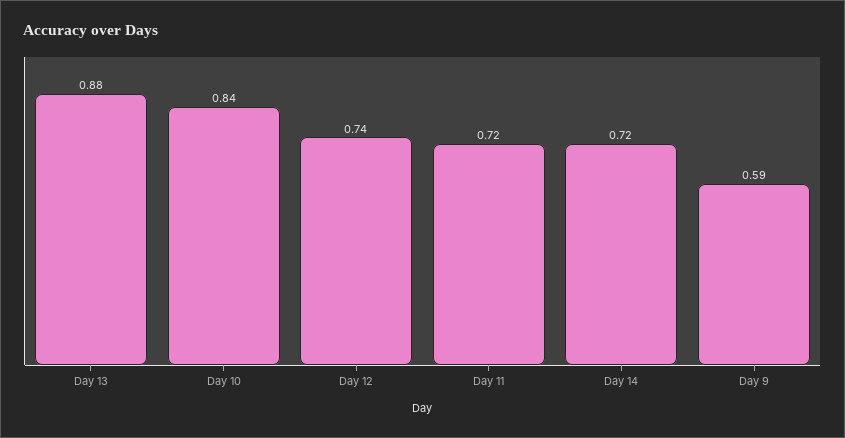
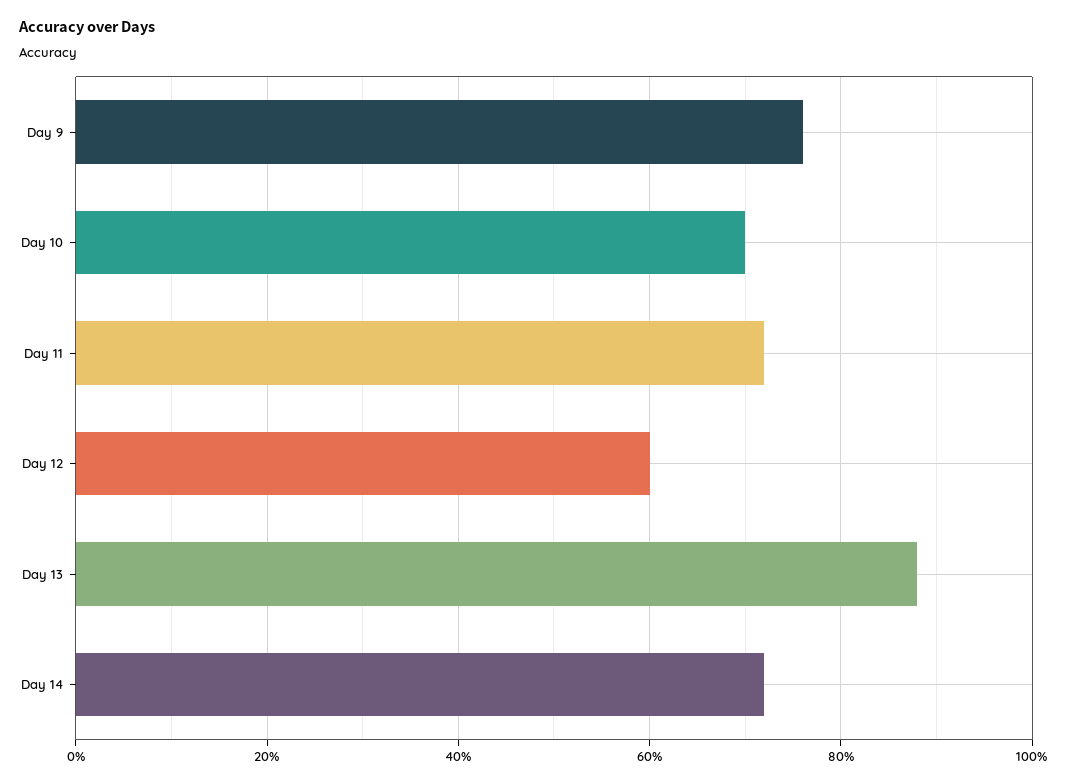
Day 10: 0.84 -> 0.7
Day 12: 0.74 -> 0.6
Day 9: 0.59 -> 0.75

